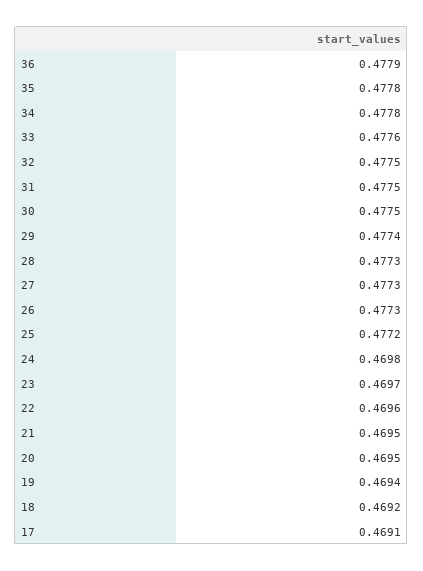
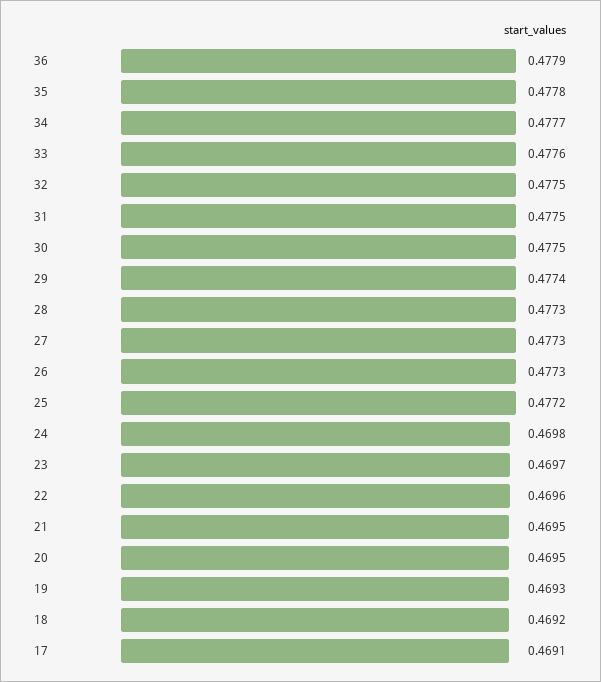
34: 0.4778 -> 0.4777
19: 0.4694 -> 0.4693

